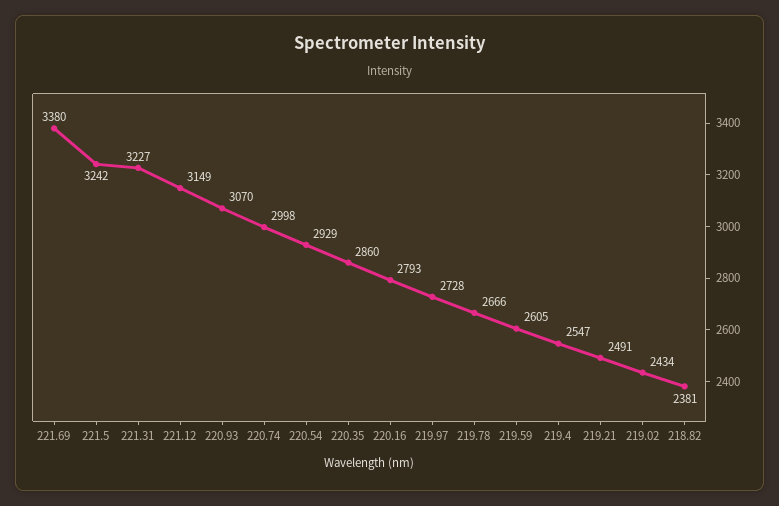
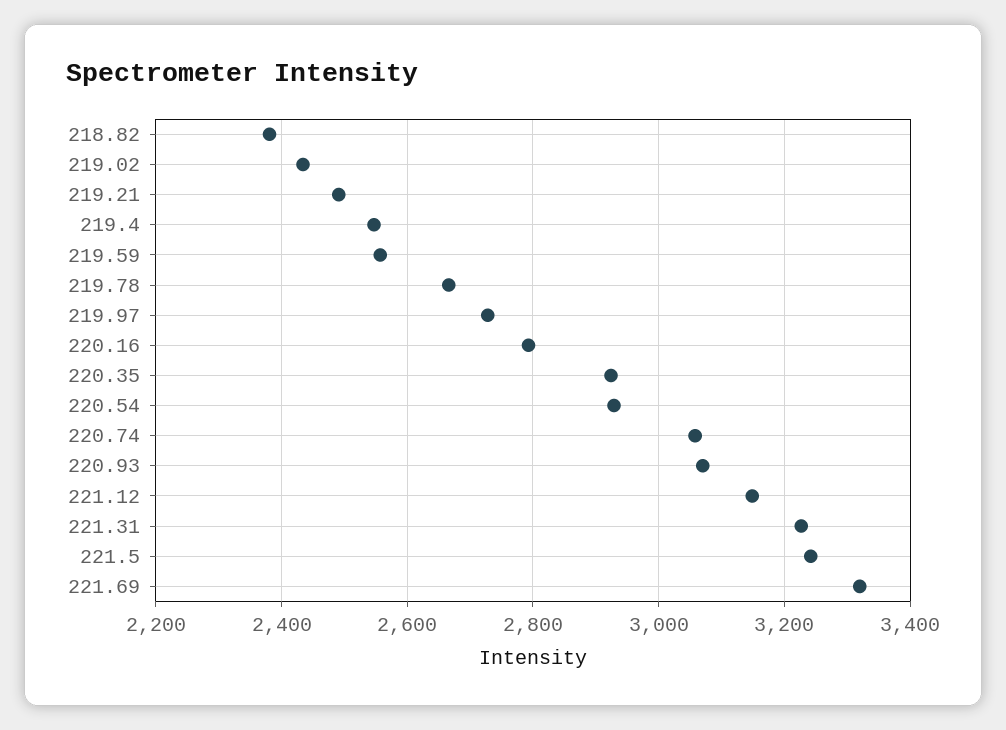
221.69: 3380 -> 3320
220.74: 2998 -> 3060
220.35: 2860 -> 2920
219.59: 2605 -> 2560

